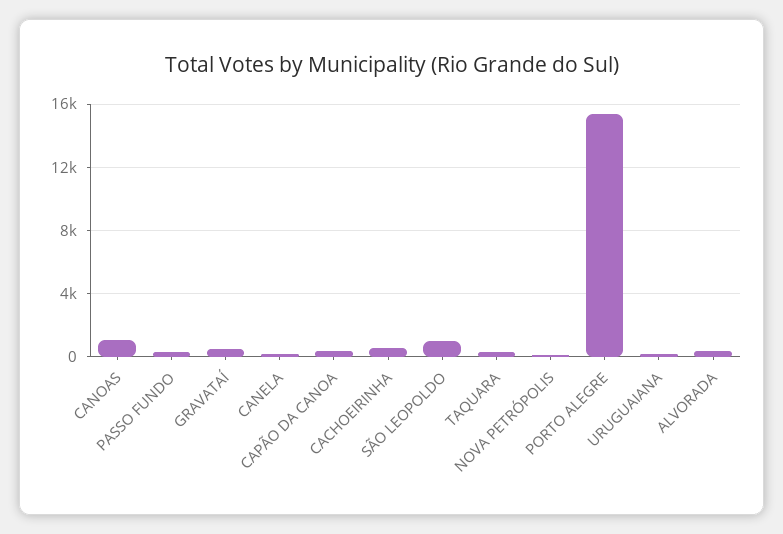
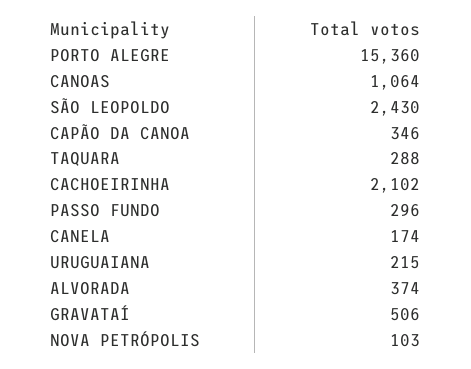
CACHOEIRINHA: 500 -> 2102
SÃO LEOPOLDO: 1000 -> 2430

